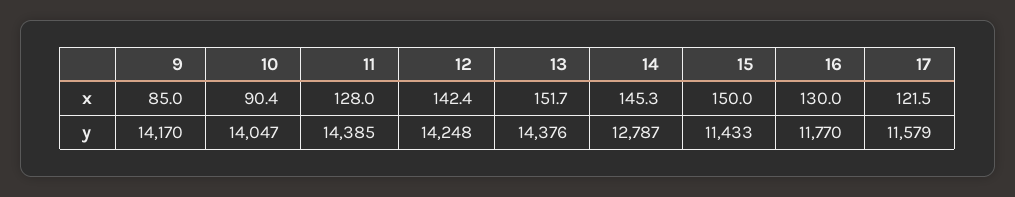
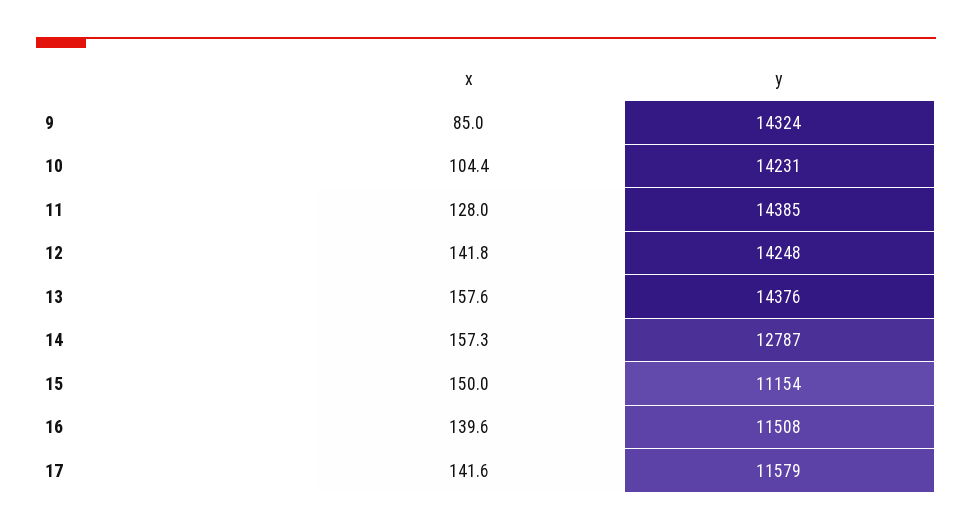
10, x: 90.4 -> 104.4
12, x: 142.4 -> 141.8
13, x: 151.7 -> 157.6
14, x: 145.3 -> 157.3
16, x: 130 -> 139.6
17, x: 121.5 -> 141.6
9, y: 14170 -> 14324
10, y: 14047 -> 14231
15, y: 11433 -> 11154
16, y: 11770 -> 11508

